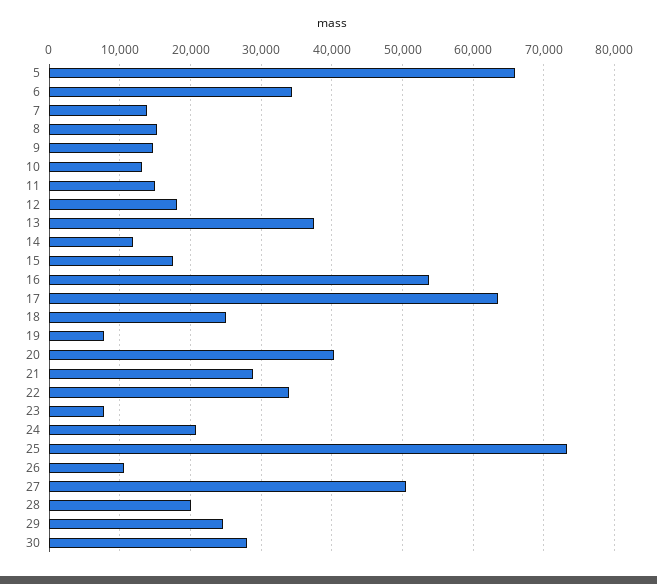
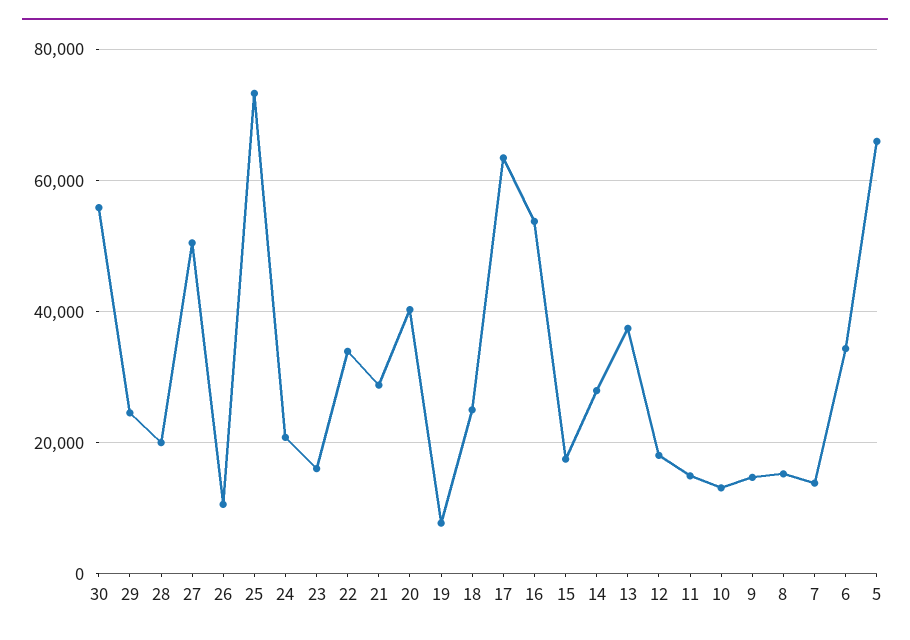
14: 12000 -> 28000
23: 8000 -> 16000
30: 28000 -> 56000

